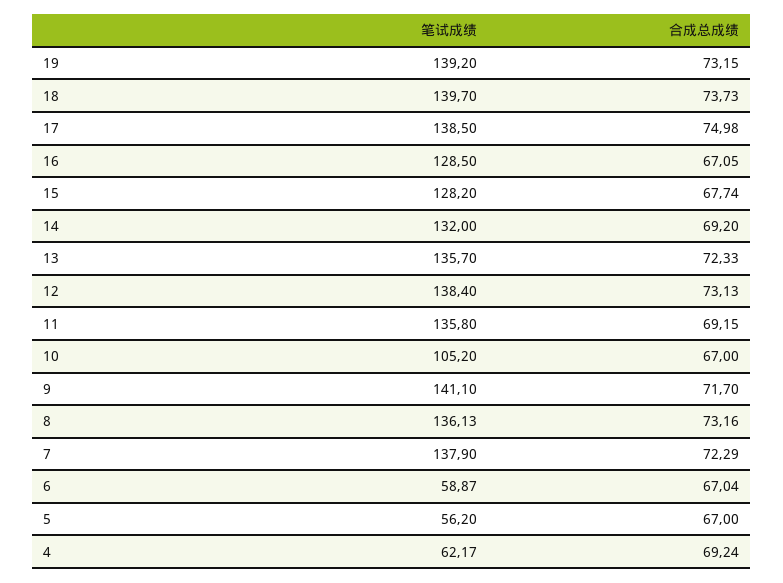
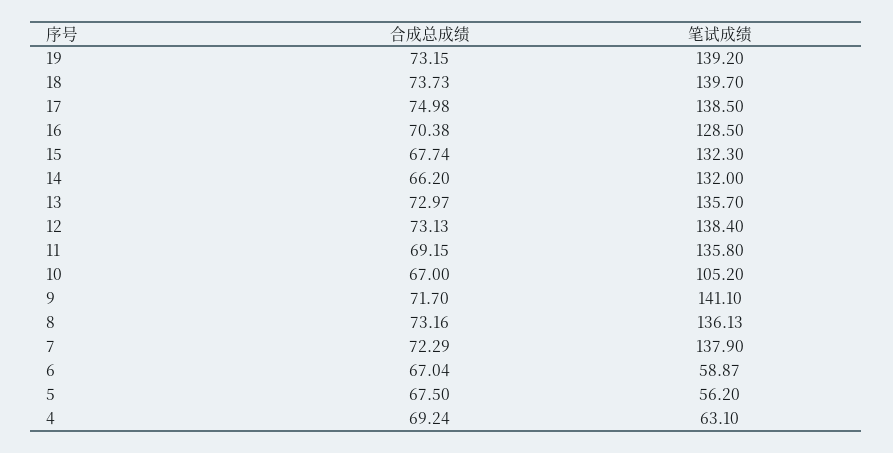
合成总成绩, 16: 67.05 -> 70.38
笔试成绩, 15: 128.2 -> 132.3
合成总成绩, 14: 69.2 -> 66.2
合成总成绩, 13: 72.33 -> 72.97
合成总成绩, 5: 67 -> 67.5
笔试成绩, 4: 62.17 -> 63.1

